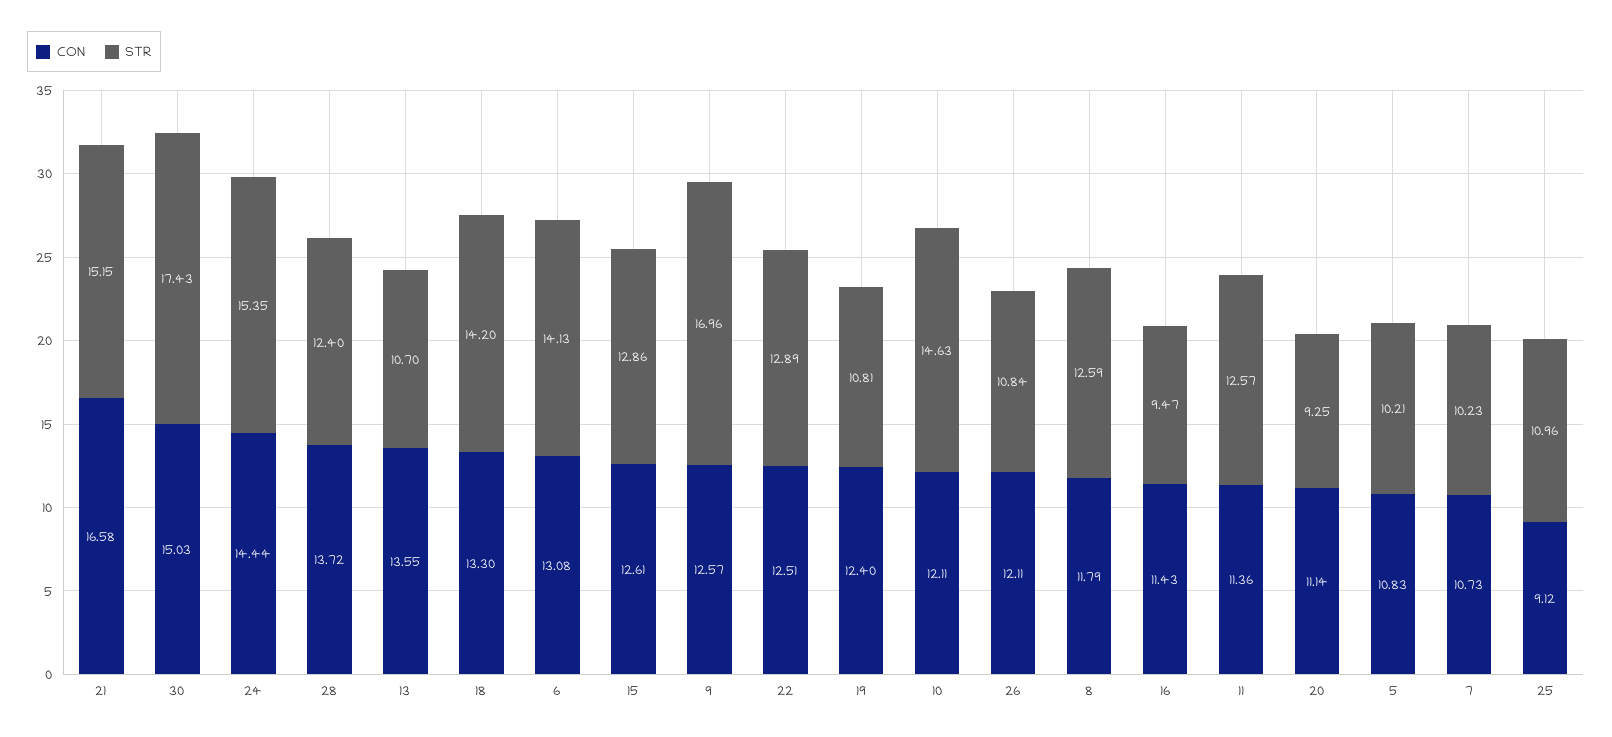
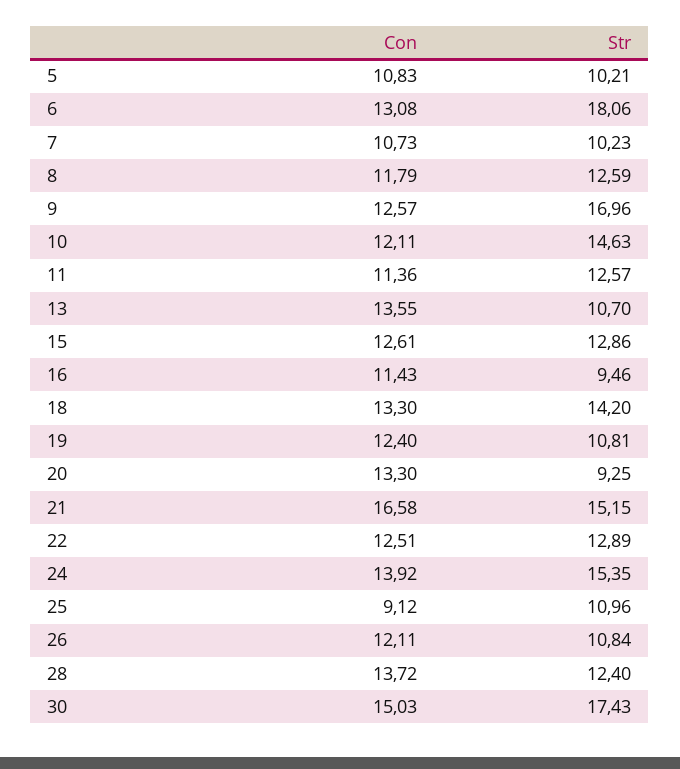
CON, 24: 14.44 -> 13.92
STR, 6: 14.13 -> 18.06
STR, 16: 9.47 -> 9.46
CON, 20: 11.14 -> 13.3

